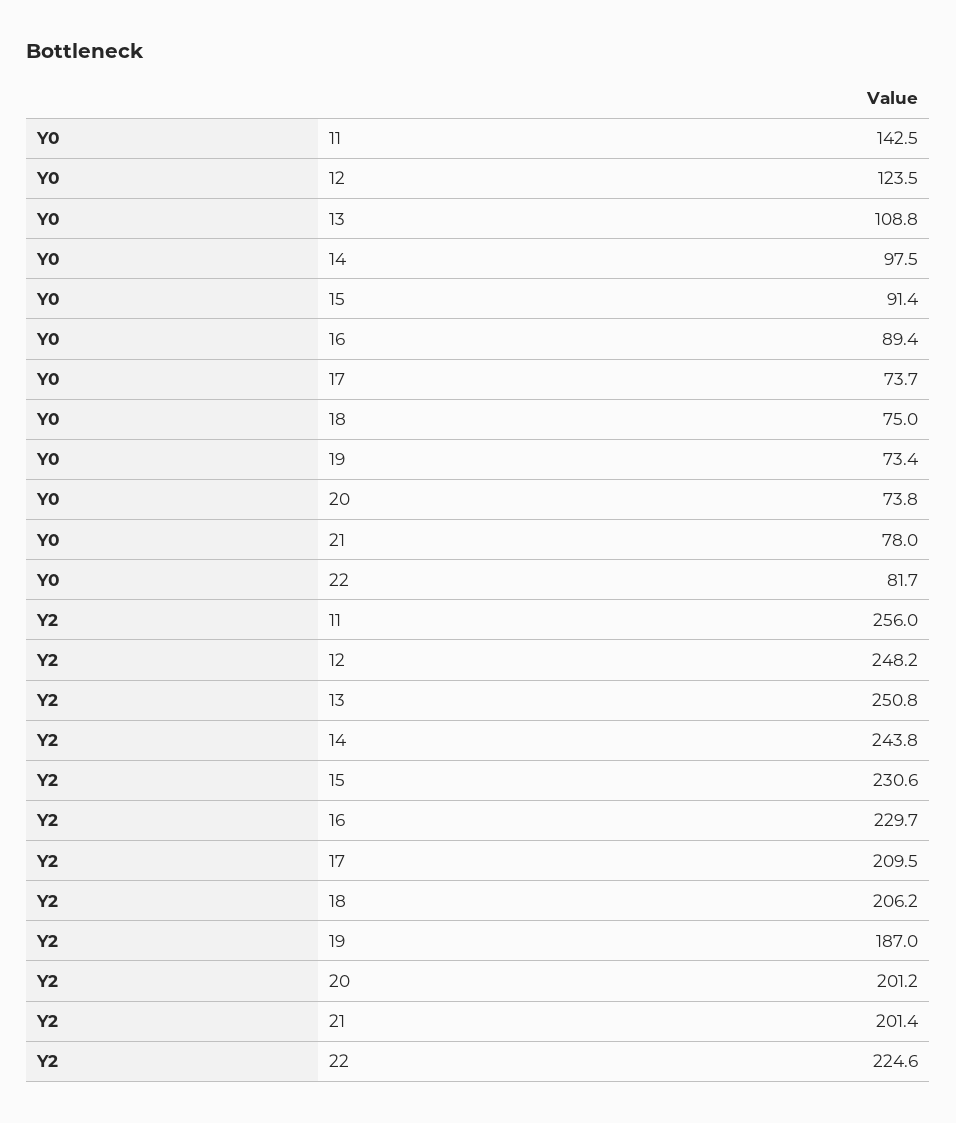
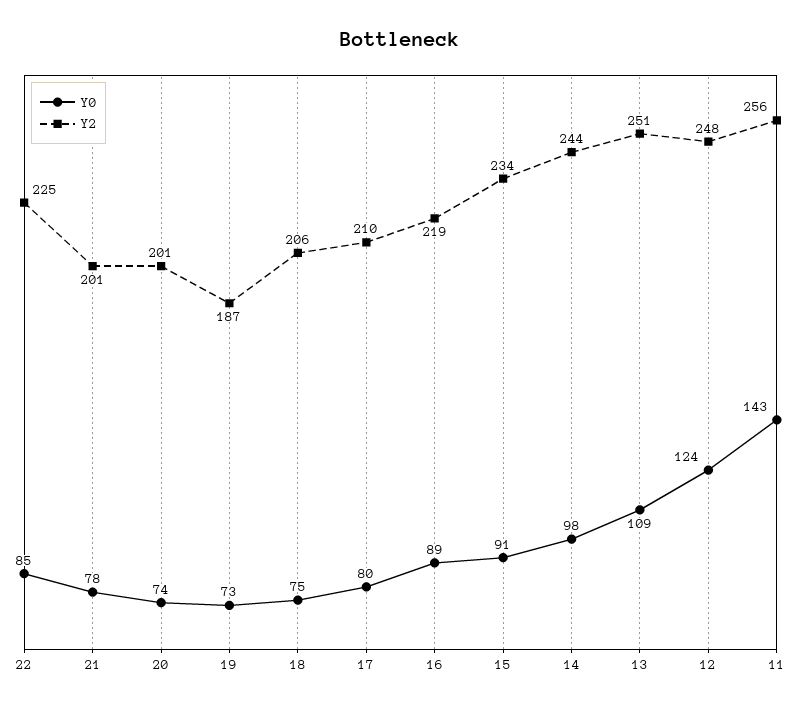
Y0, 17: 73.7 -> 80
Y0, 22: 81.7 -> 85
Y2, 15: 230.6 -> 234
Y2, 16: 229.7 -> 219

